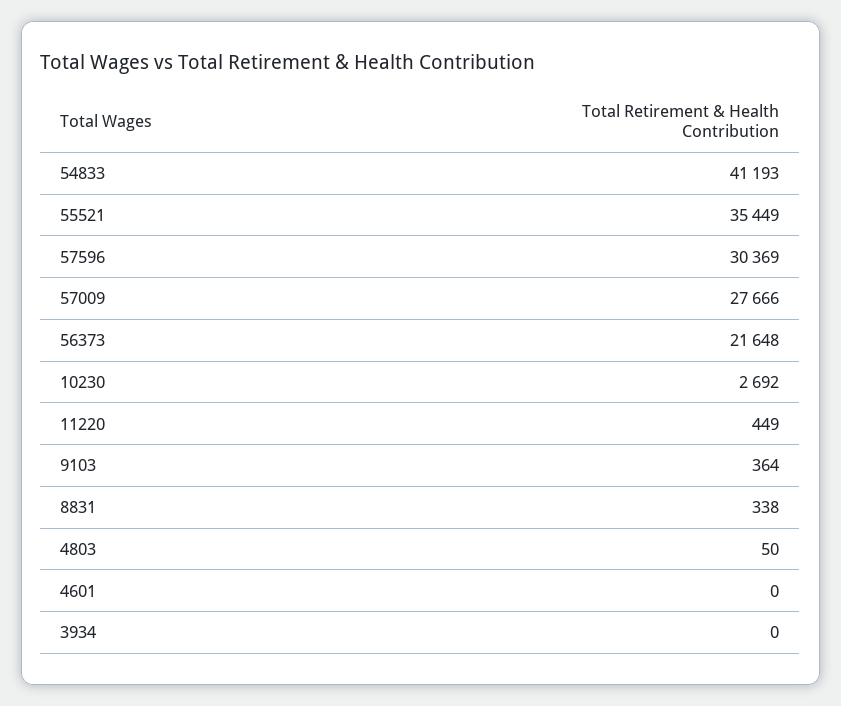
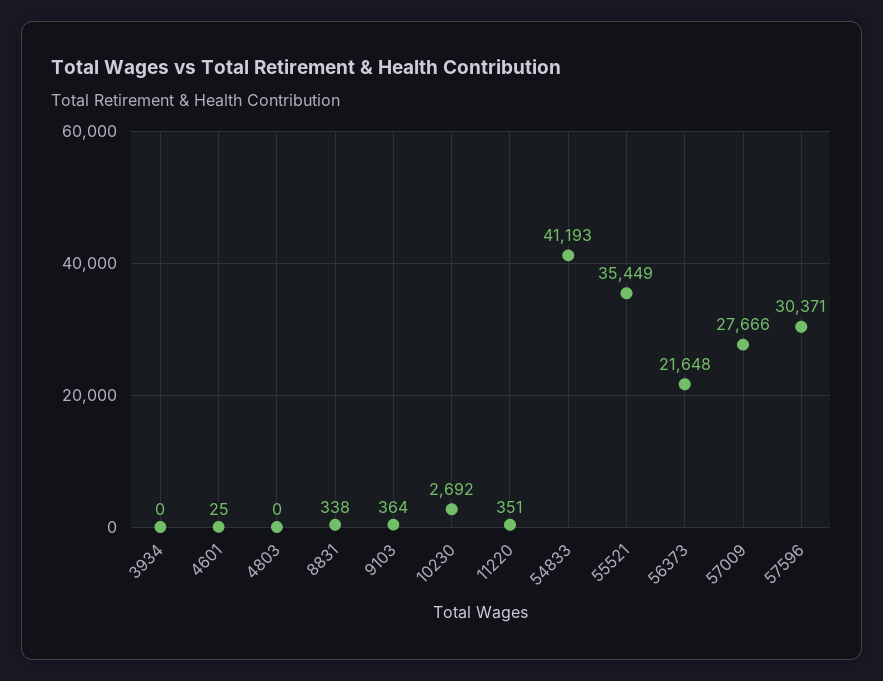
57596: 30369 -> 30371
11220: 449 -> 351
4803: 50 -> 0
4601: 0 -> 25

